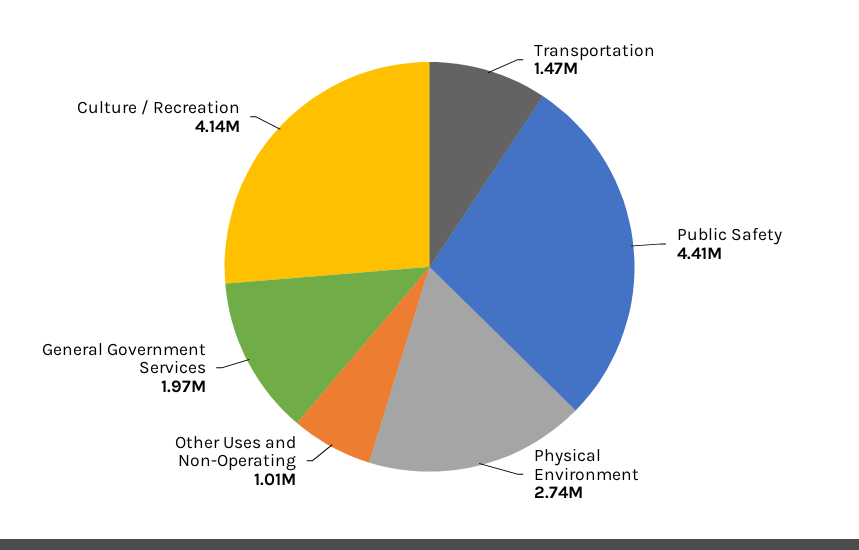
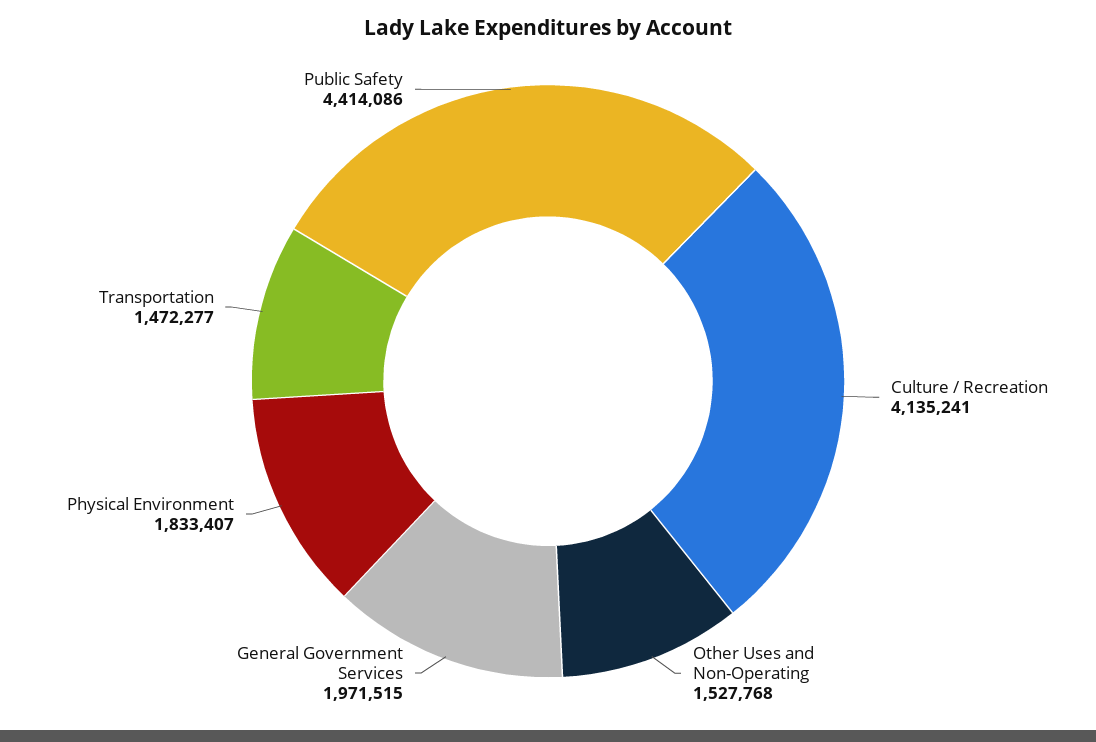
Physical Environment: 2740000 -> 1833407
Other Uses and Non-Operating: 1010000 -> 1527768

